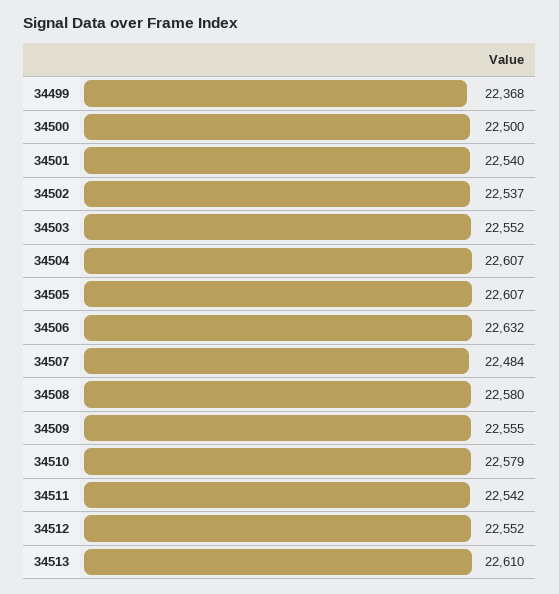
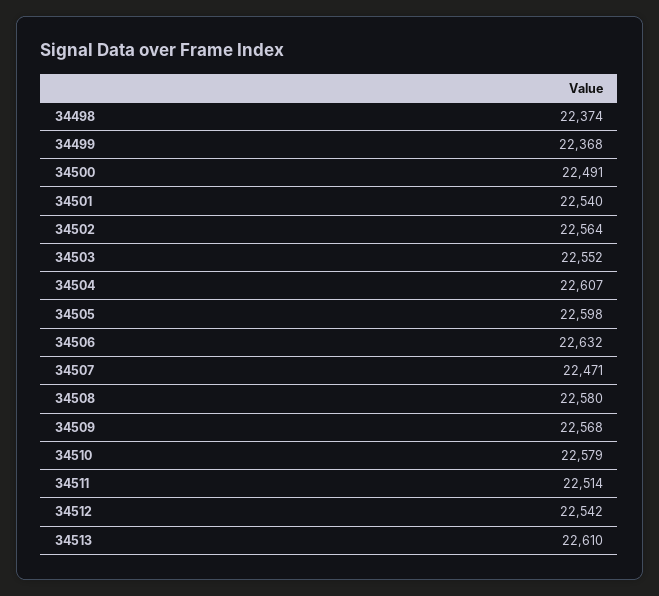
34500: 22500 -> 22491
34502: 22537 -> 22564
34505: 22607 -> 22598
34507: 22484 -> 22471
34509: 22555 -> 22568
34511: 22542 -> 22514
34512: 22552 -> 22542
34498: none -> 22374

